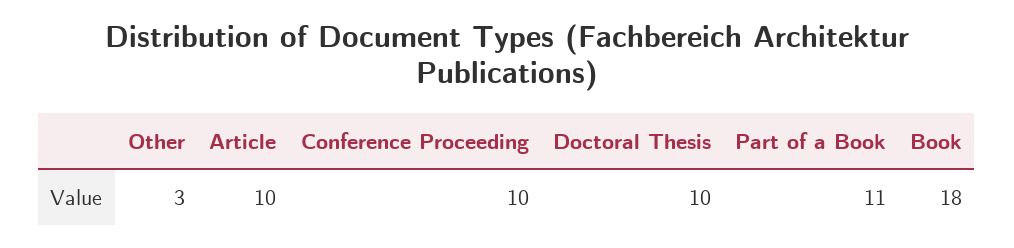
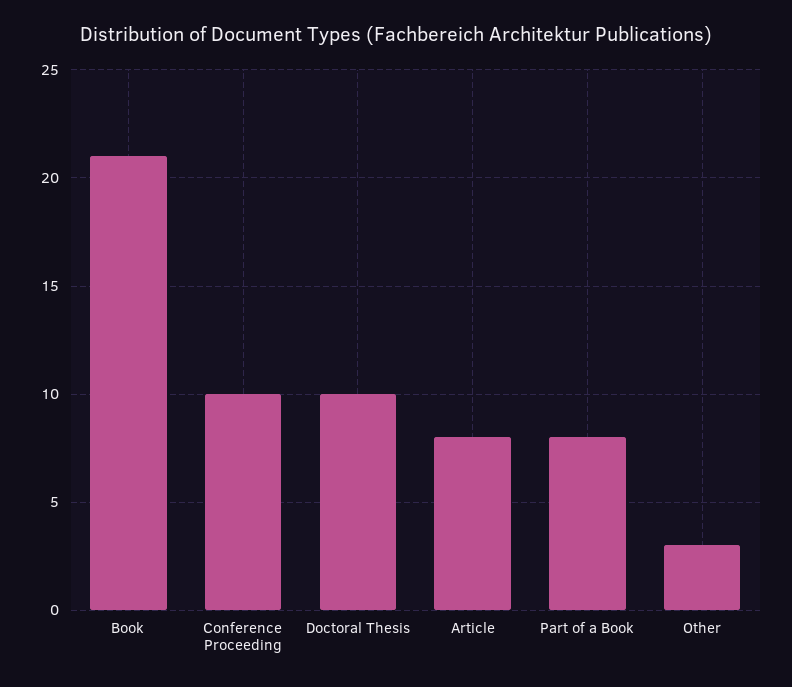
Article: 10 -> 8
Part of a Book: 11 -> 8
Book: 18 -> 21

